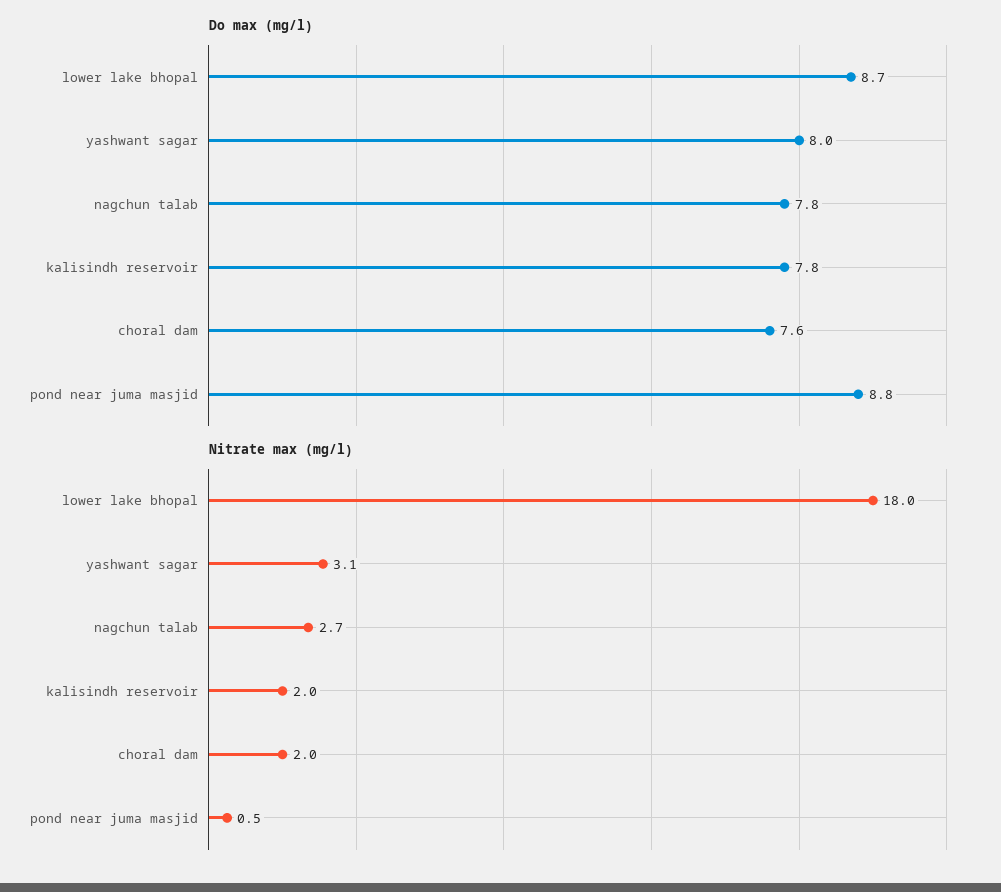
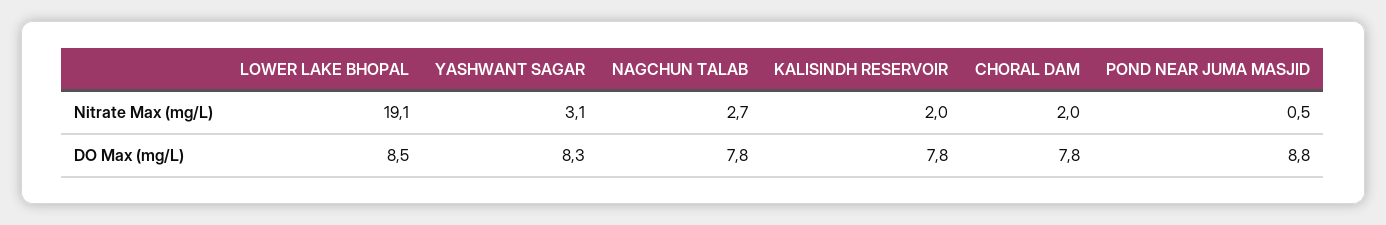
Do max (mg/l), lower lake bhopal: 8.7 -> 8.5
Do max (mg/l), yashwant sagar: 8 -> 8.3
Do max (mg/l), choral dam: 7.6 -> 7.8
Nitrate max (mg/l), lower lake bhopal: 18 -> 19.1

